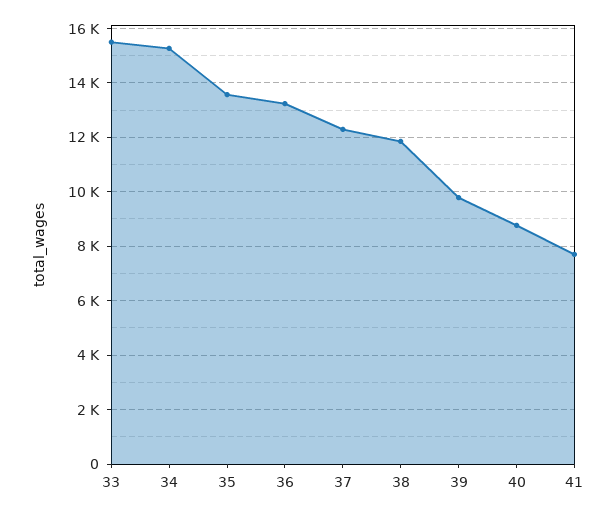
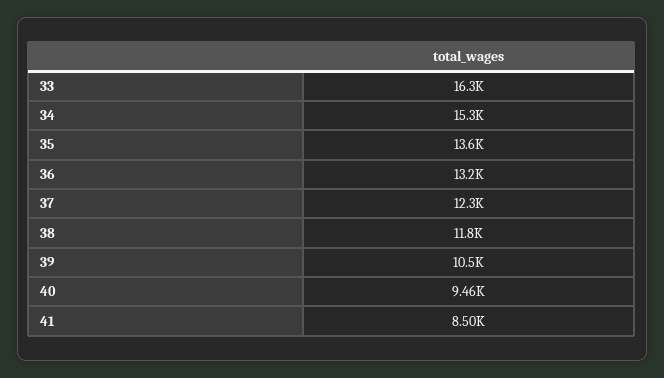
33: 15500 -> 16300
39: 9750 -> 10500
40: 8750 -> 9460
41: 7750 -> 8500

